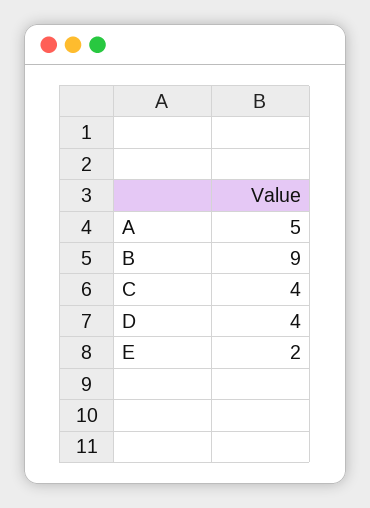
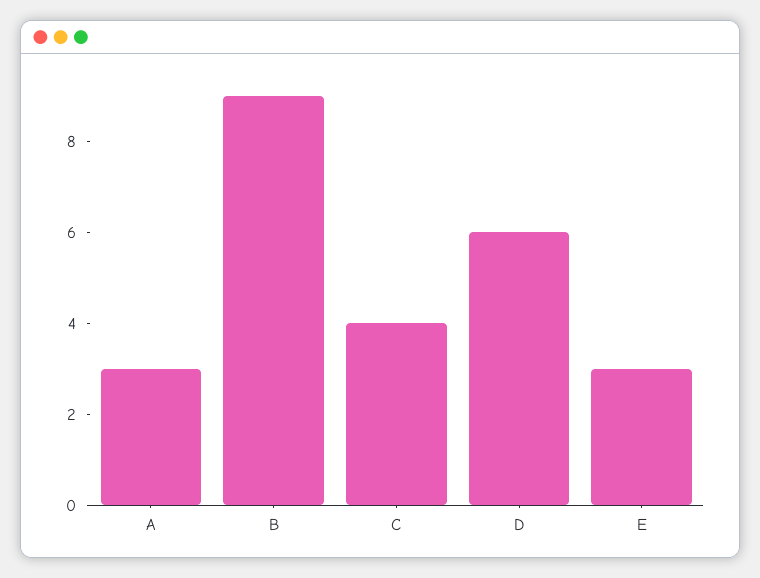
A: 5 -> 3
D: 4 -> 6
E: 2 -> 3

